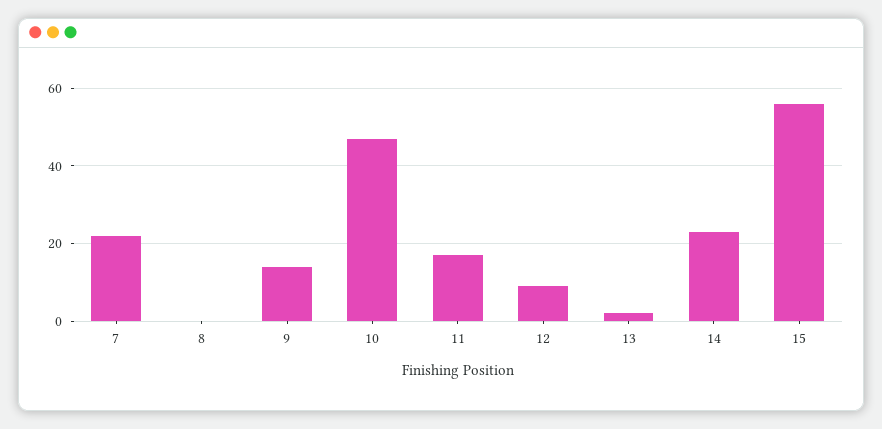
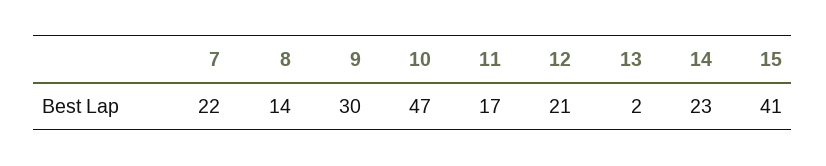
8: 0 -> 14
9: 15 -> 30
12: 10 -> 21
15: 55 -> 41

